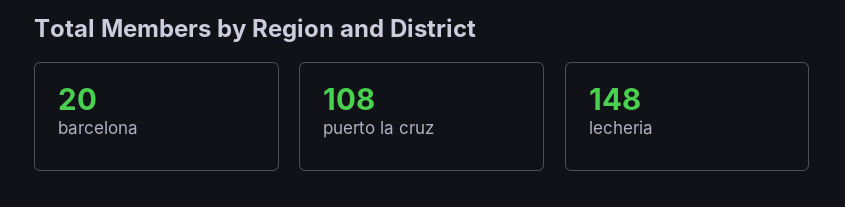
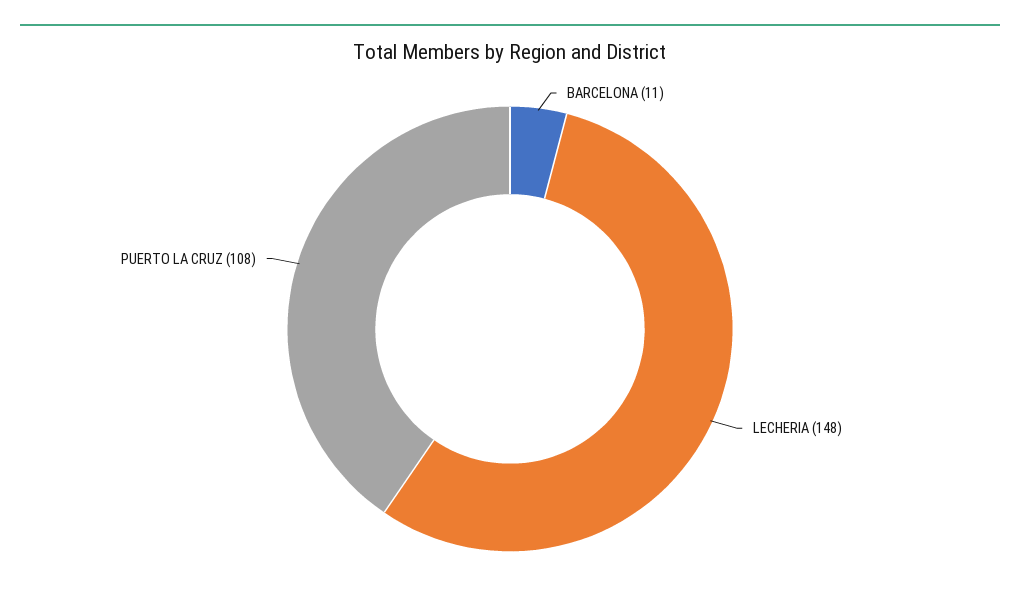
barcelona: 20 -> 11

